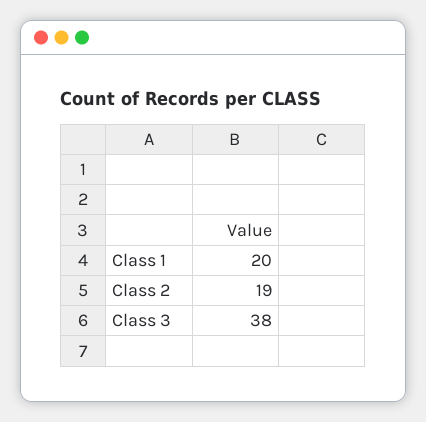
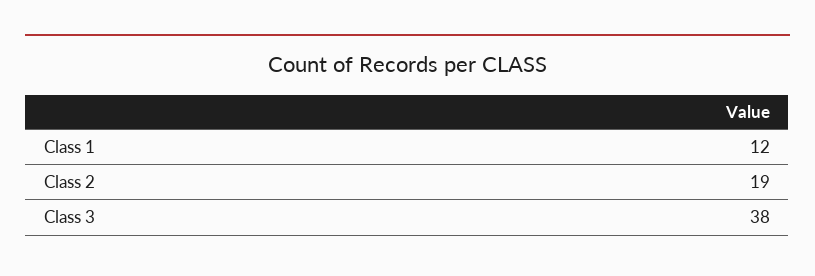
Class 1: 20 -> 12

